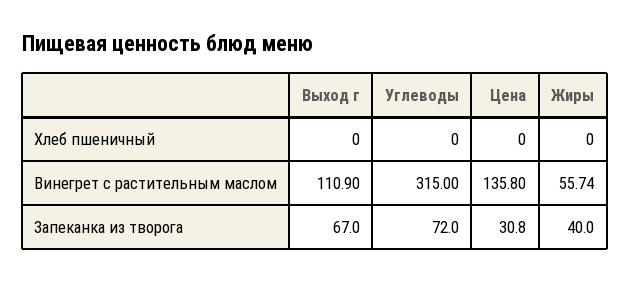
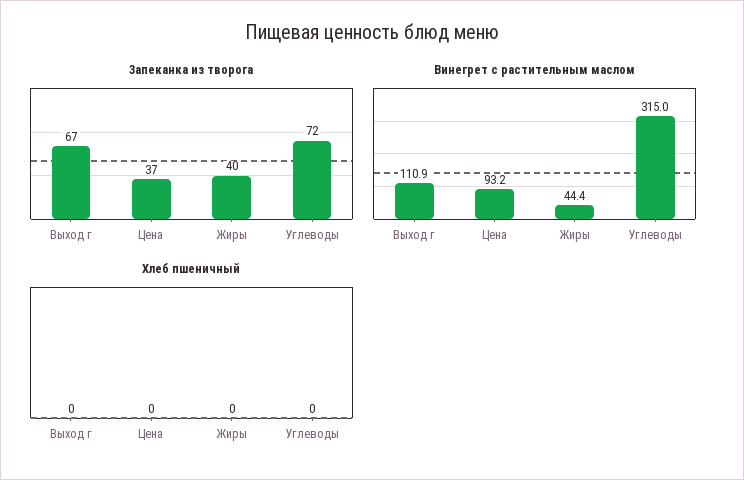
Винегрет с растительным маслом, Цена: 135.8 -> 93.2
Винегрет с растительным маслом, Жиры: 55.74 -> 44.4
Запеканка из творога, Цена: 30.8 -> 37

